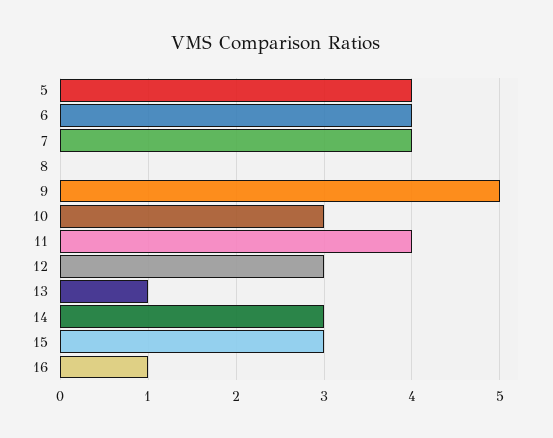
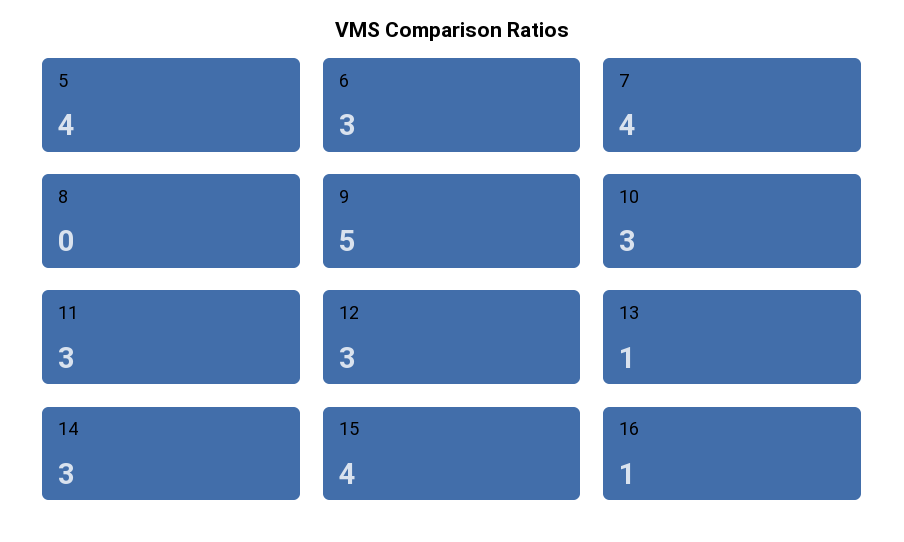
6: 4 -> 3
11: 4 -> 3
15: 3 -> 4

